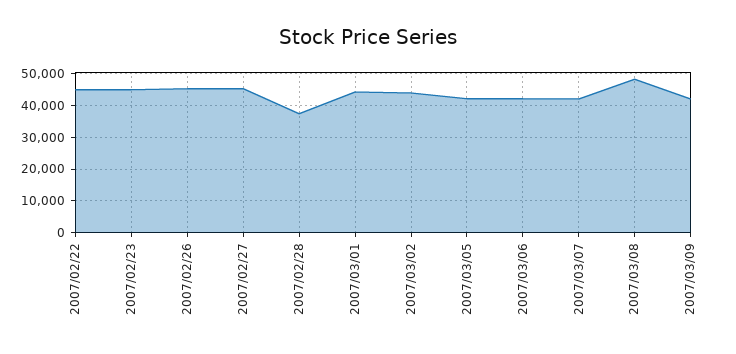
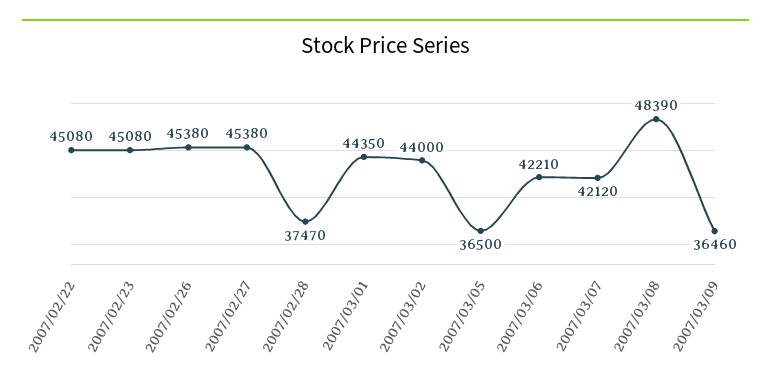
2007/03/05: 42000 -> 36500
2007/03/09: 42000 -> 36460

